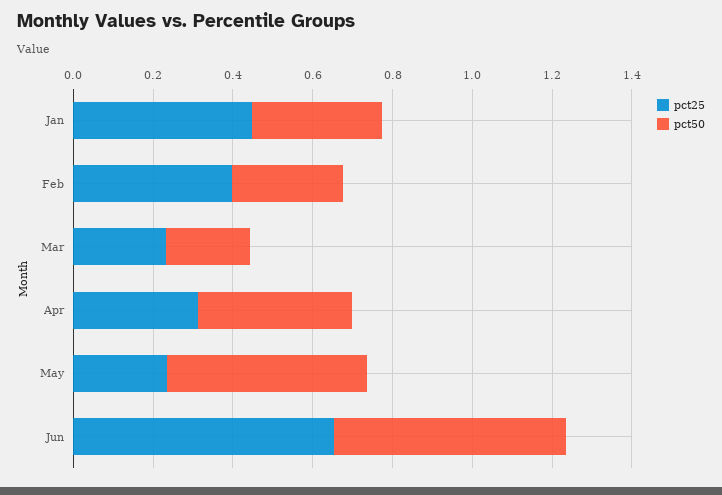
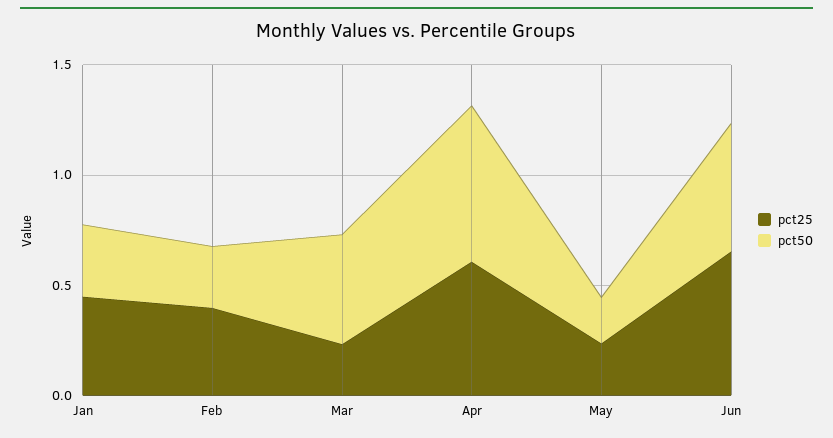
pct50, Mar: 0.2 -> 0.5
pct25, Apr: 0.3 -> 0.6
pct50, Apr: 0.4 -> 0.7
pct50, May: 0.5 -> 0.2

